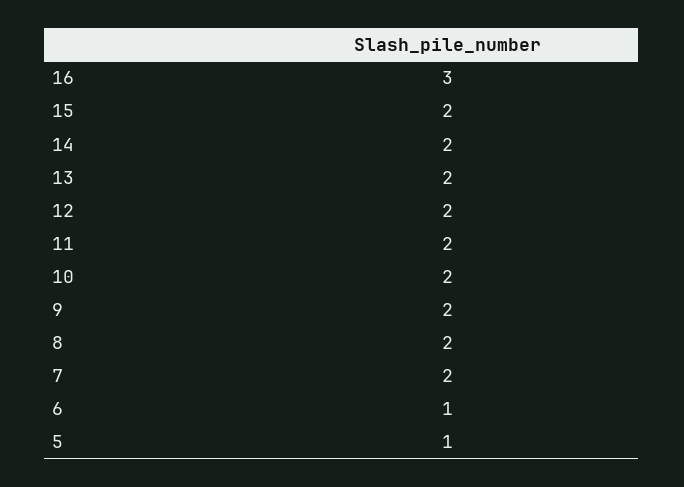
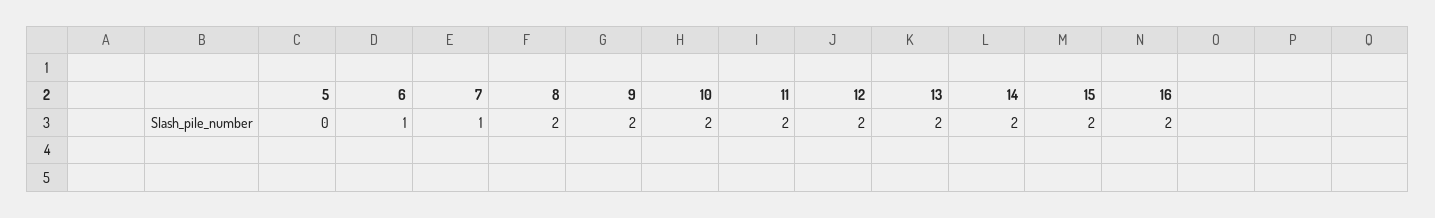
16: 3 -> 2
7: 2 -> 1
5: 1 -> 0

